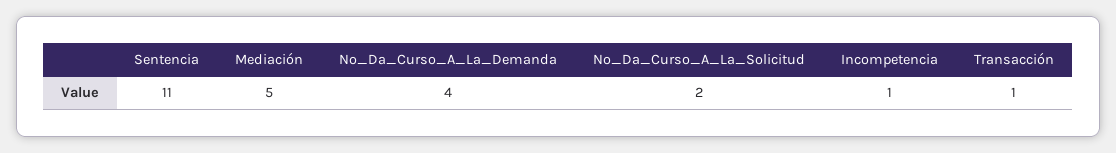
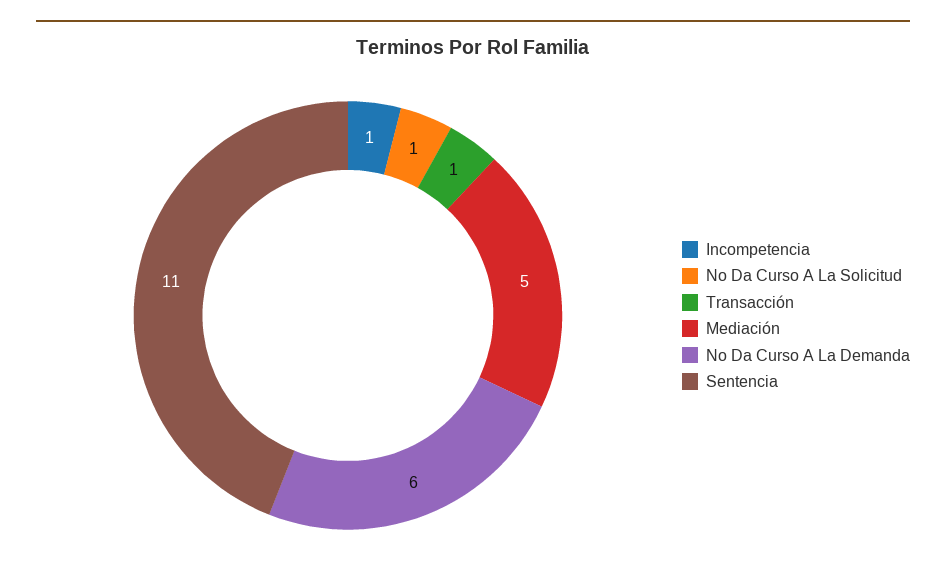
No_Da_Curso_A_La_Demanda: 4 -> 6
No_Da_Curso_A_La_Solicitud: 2 -> 1

